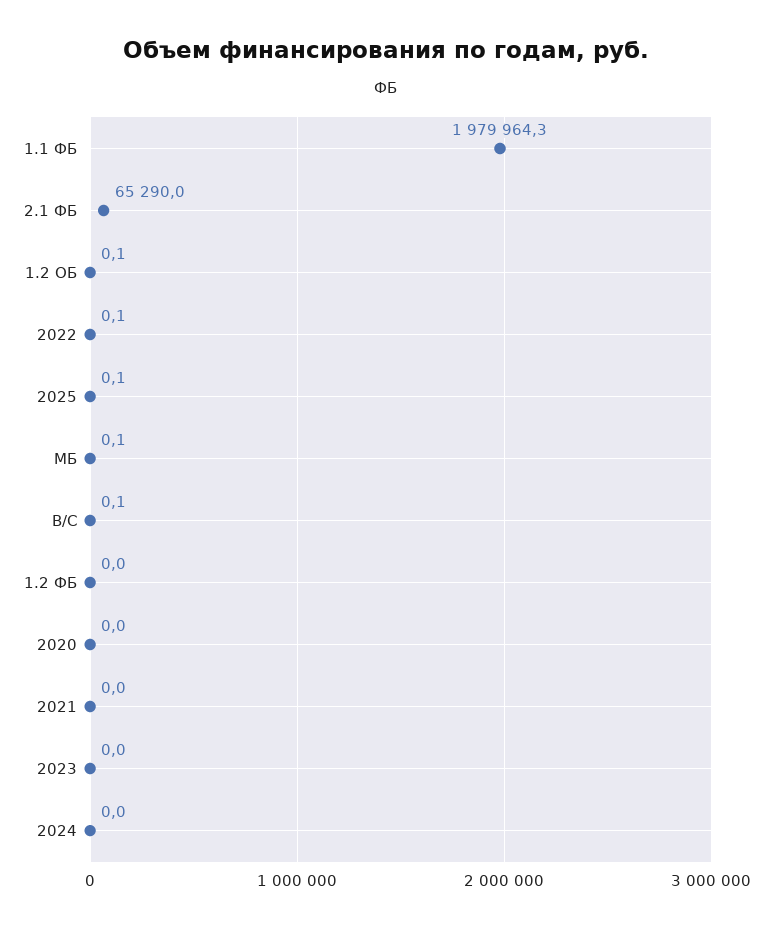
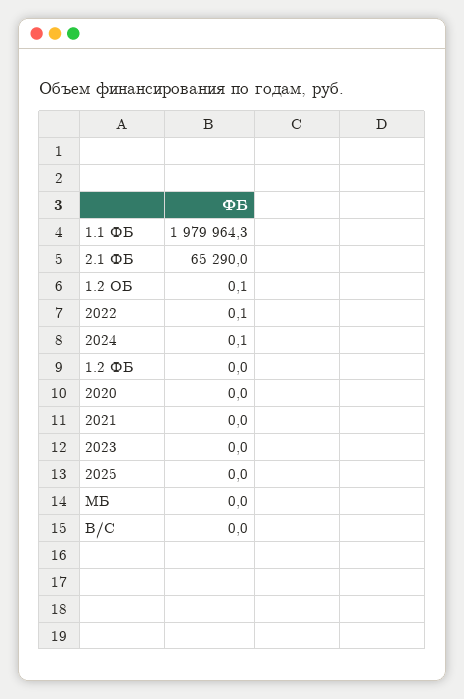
2025: 0.1 -> 0
МБ: 0.1 -> 0
В/С: 0.1 -> 0
2024: 0 -> 0.1

